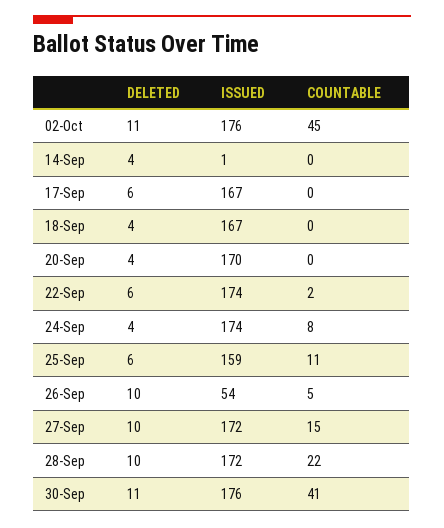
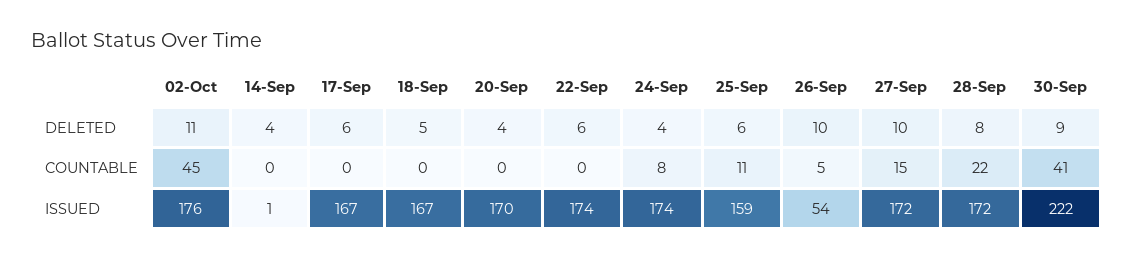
DELETED, 18-Sep: 4 -> 5
COUNTABLE, 22-Sep: 2 -> 0
DELETED, 28-Sep: 10 -> 8
DELETED, 30-Sep: 11 -> 9
ISSUED, 30-Sep: 176 -> 222

